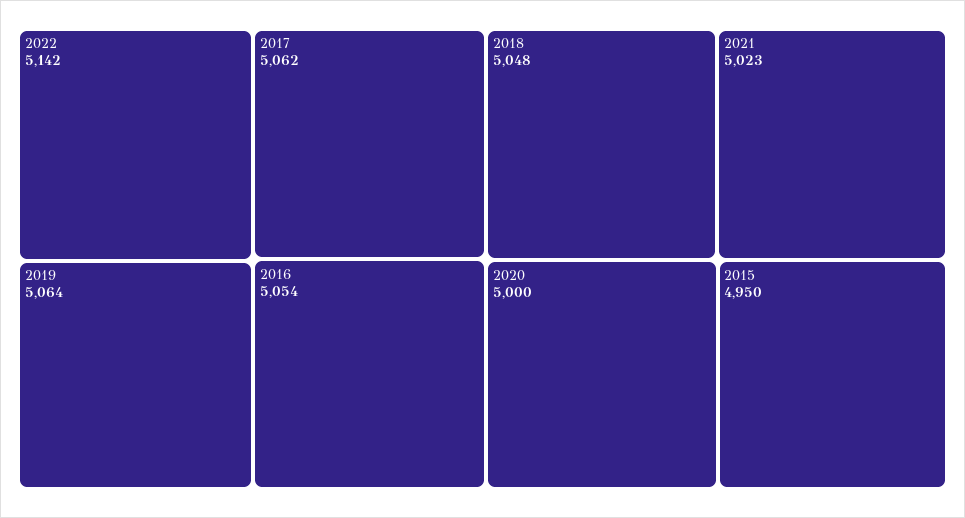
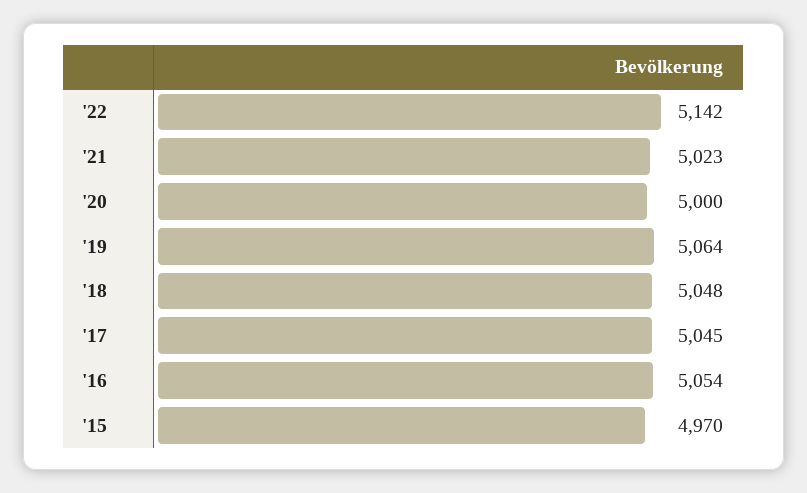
2017: 5062 -> 5045
2015: 4950 -> 4970

